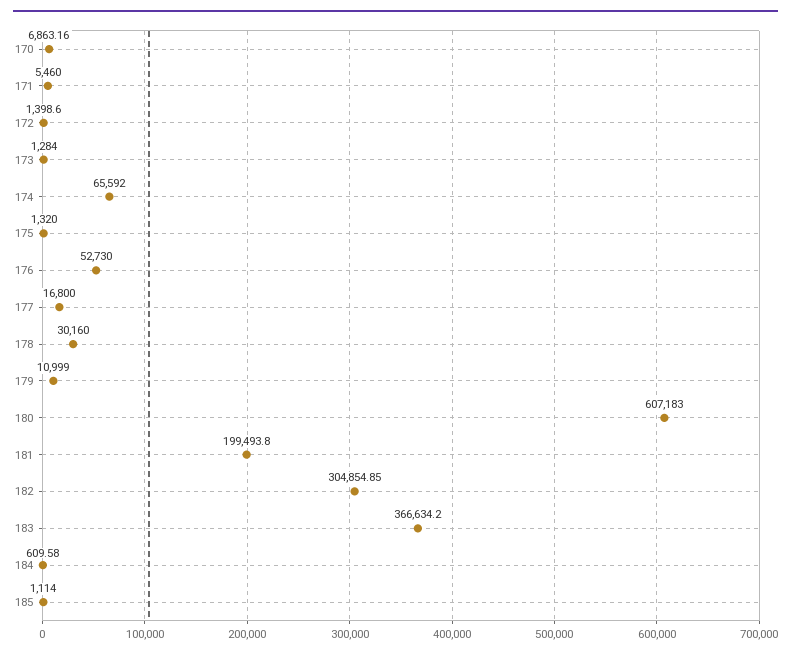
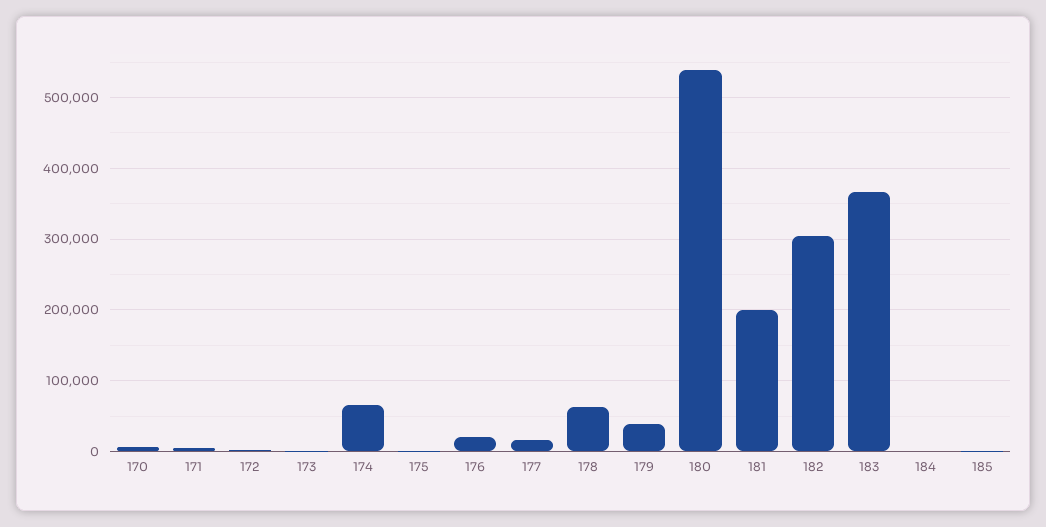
176: 52730 -> 20000
178: 30160 -> 60000
179: 10999 -> 40000
180: 607183 -> 540000

